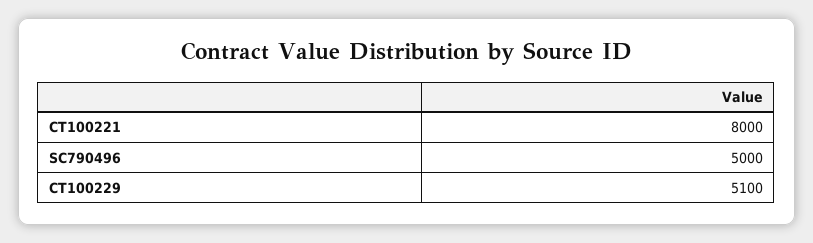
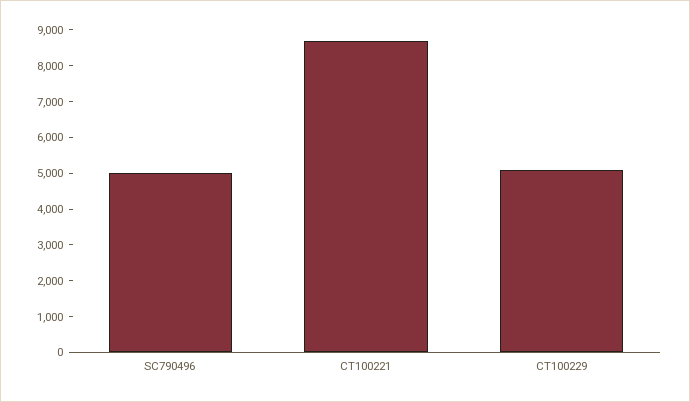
CT100221: 8000 -> 8750

